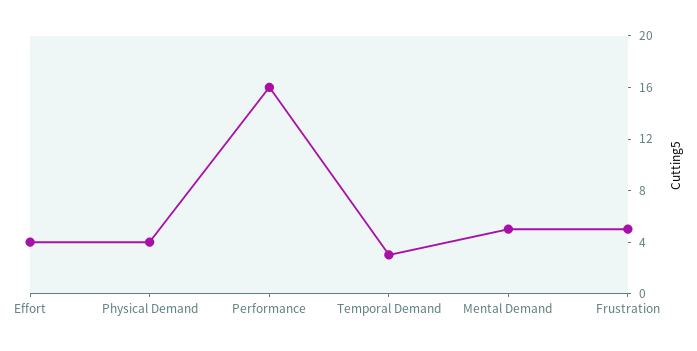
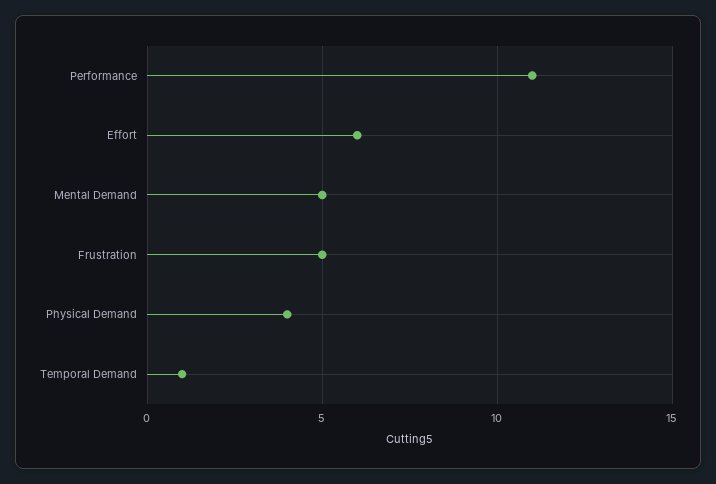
Effort: 4 -> 6
Performance: 16 -> 11
Temporal Demand: 3 -> 1

